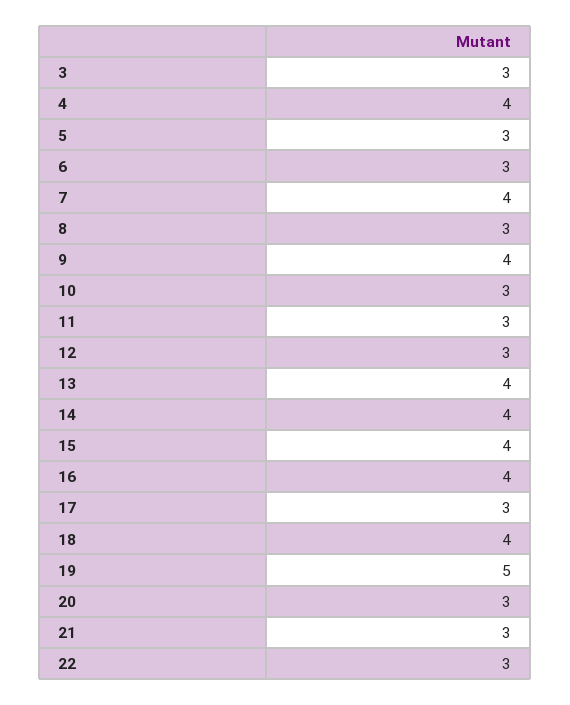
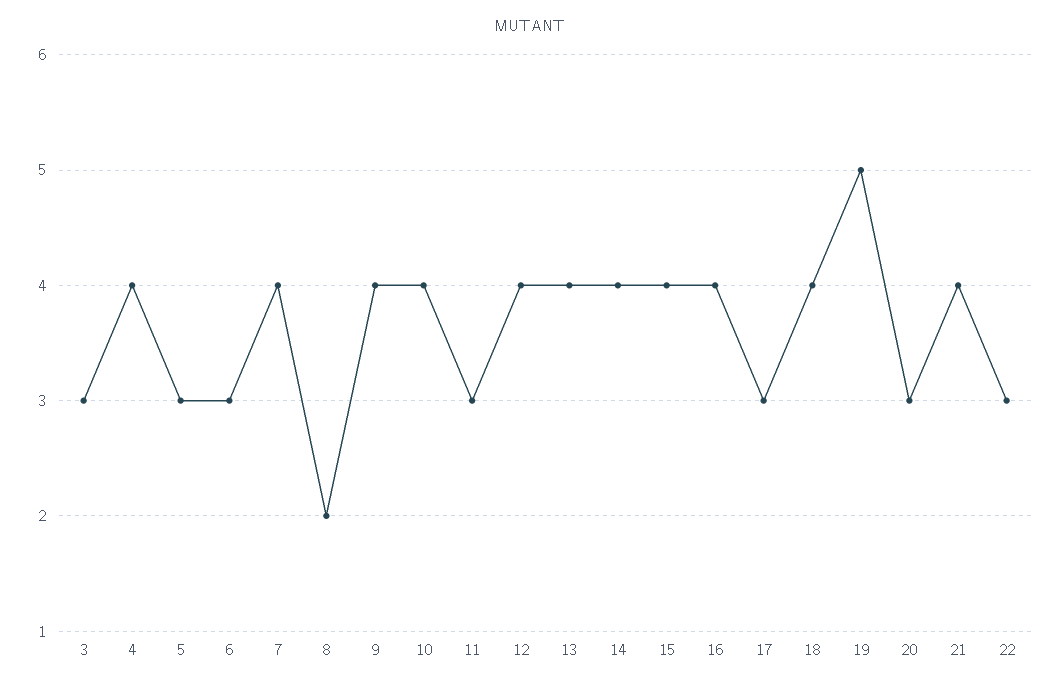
8: 3 -> 2
10: 3 -> 4
12: 3 -> 4
21: 3 -> 4

